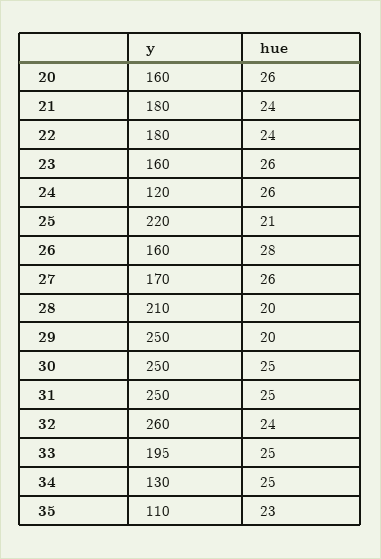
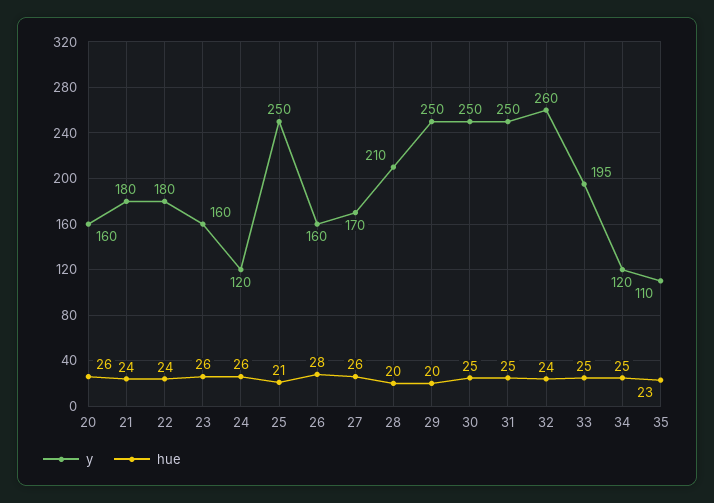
y, 25: 220 -> 250
y, 34: 130 -> 120

